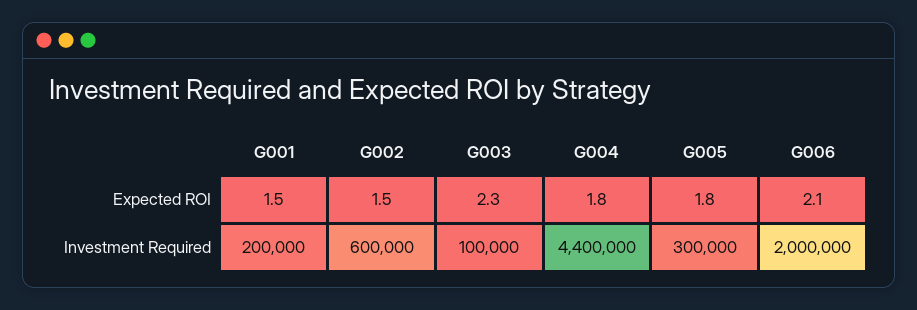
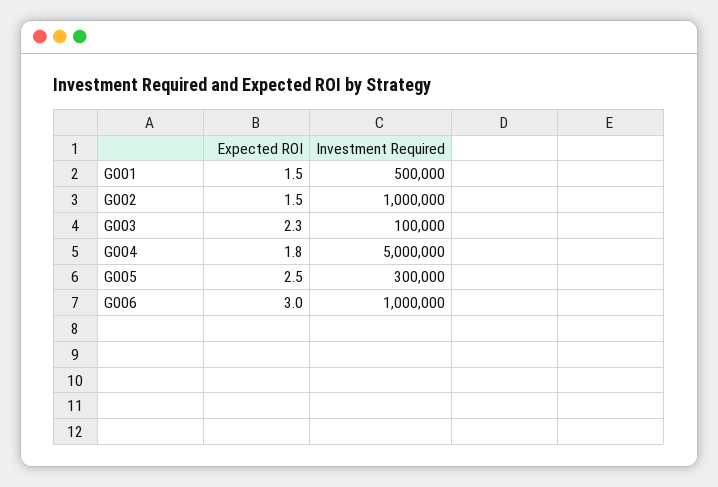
G005, Expected ROI: 1.8 -> 2.5
G006, Expected ROI: 2.1 -> 3
G001, Investment Required: 200000 -> 500000
G002, Investment Required: 600000 -> 1000000
G004, Investment Required: 4400000 -> 5000000
G006, Investment Required: 2000000 -> 1000000

